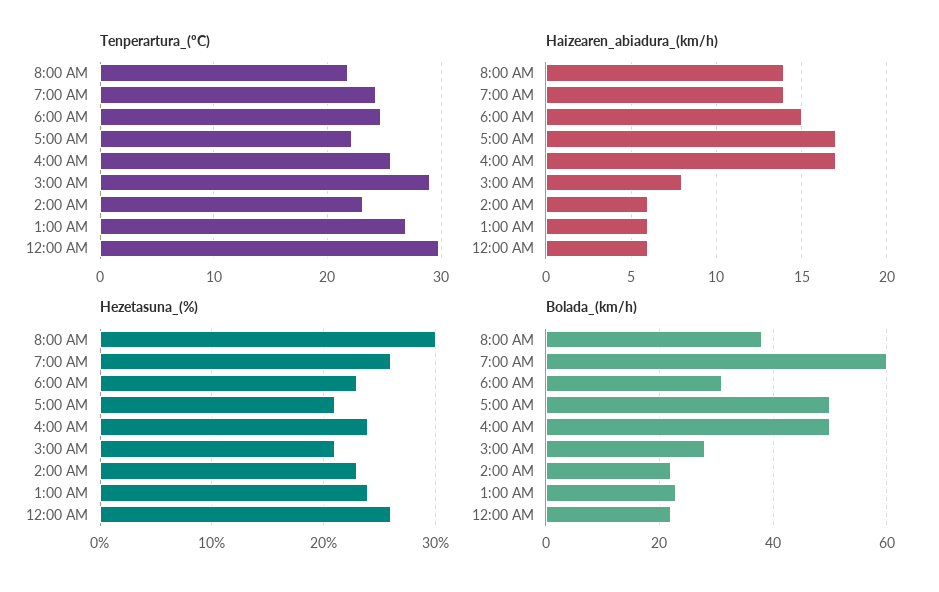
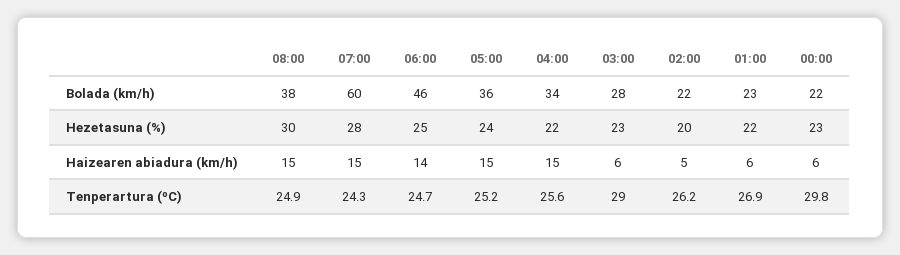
Tenperartura_(ºC), 8:00 AM: 22 -> 24.9
Tenperartura_(ºC), 5:00 AM: 22 -> 25.2
Tenperartura_(ºC), 2:00 AM: 23 -> 26.2
Haizearen_abiadura_(km/h), 8:00 AM: 14 -> 15
Haizearen_abiadura_(km/h), 7:00 AM: 14 -> 15
Haizearen_abiadura_(km/h), 6:00 AM: 15 -> 14
Haizearen_abiadura_(km/h), 5:00 AM: 17 -> 15
Haizearen_abiadura_(km/h), 4:00 AM: 17 -> 15
Haizearen_abiadura_(km/h), 3:00 AM: 8 -> 6
Haizearen_abiadura_(km/h), 2:00 AM: 6 -> 5
Hezetasuna_(%), 7:00 AM: 26 -> 28
Hezetasuna_(%), 6:00 AM: 23 -> 25
Hezetasuna_(%), 5:00 AM: 21 -> 24
Hezetasuna_(%), 4:00 AM: 24 -> 22
Hezetasuna_(%), 3:00 AM: 21 -> 23
Hezetasuna_(%), 2:00 AM: 23 -> 20
Hezetasuna_(%), 1:00 AM: 24 -> 22
Hezetasuna_(%), 12:00 AM: 26 -> 23
Bolada_(km/h), 6:00 AM: 30 -> 46
Bolada_(km/h), 5:00 AM: 50 -> 36
Bolada_(km/h), 4:00 AM: 50 -> 34

